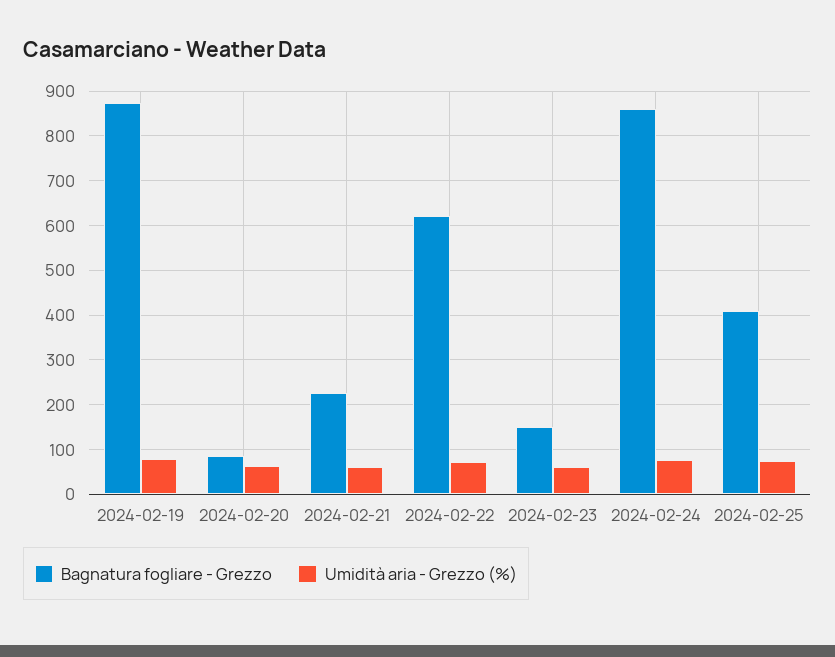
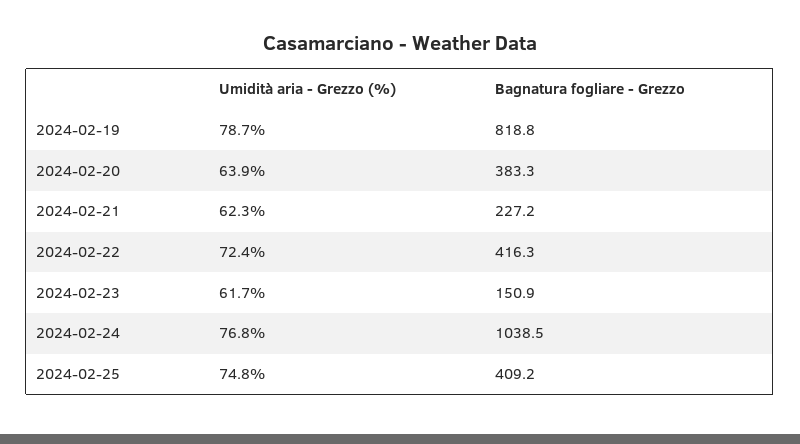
Bagnatura fogliare - Grezzo, 2024-02-19: 880 -> 818.8
Bagnatura fogliare - Grezzo, 2024-02-20: 80 -> 383.3
Bagnatura fogliare - Grezzo, 2024-02-22: 620 -> 416.3
Bagnatura fogliare - Grezzo, 2024-02-24: 860 -> 1038.5

